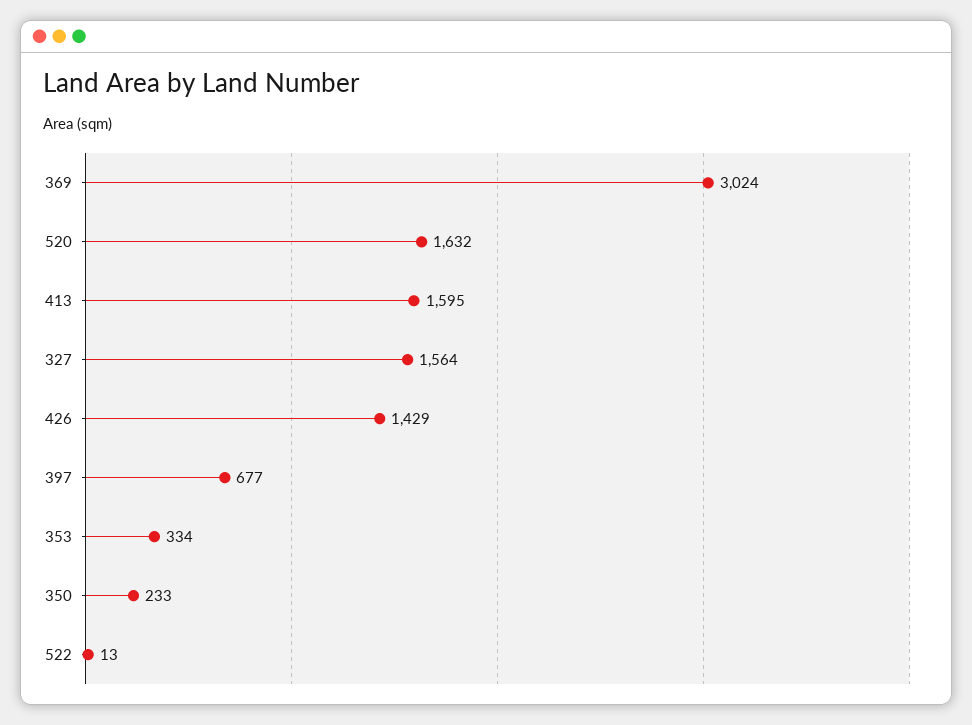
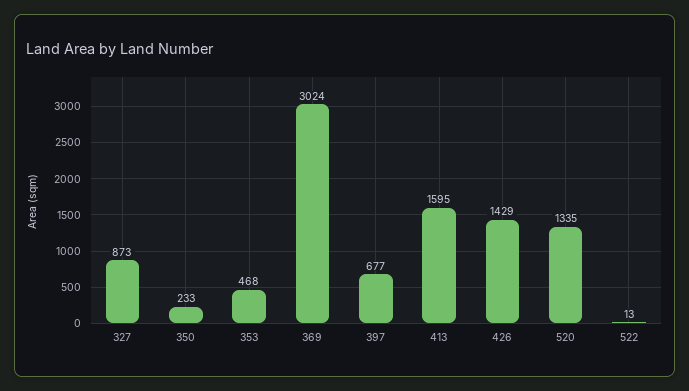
520: 1632 -> 1335
327: 1564 -> 873
353: 334 -> 468

